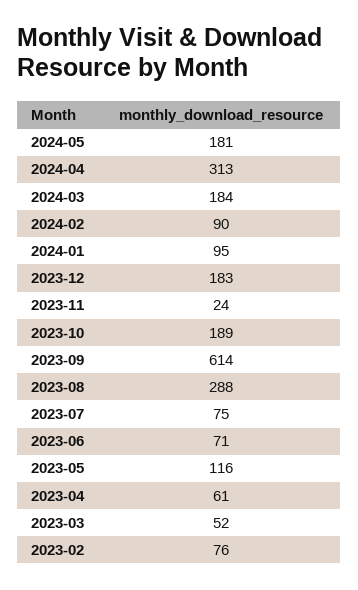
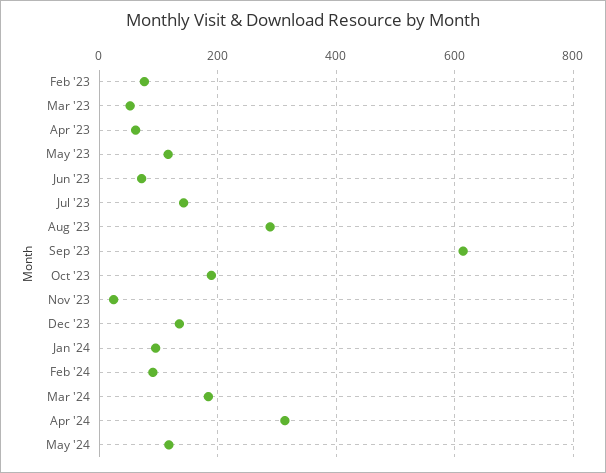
2024-05: 181 -> 120
2023-12: 183 -> 140
2023-07: 75 -> 140

